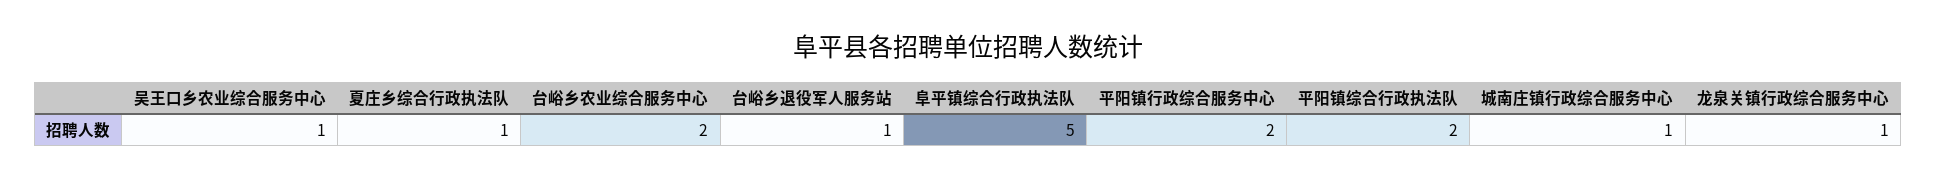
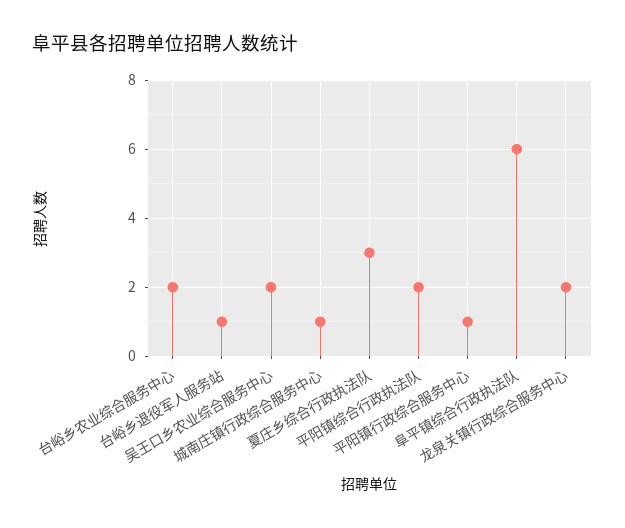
吴王口乡农业综合服务中心: 1 -> 2
夏庄乡综合行政执法队: 1 -> 3
阜平镇综合行政执法队: 5 -> 6
平阳镇行政综合服务中心: 2 -> 1
龙泉关镇行政综合服务中心: 1 -> 2

